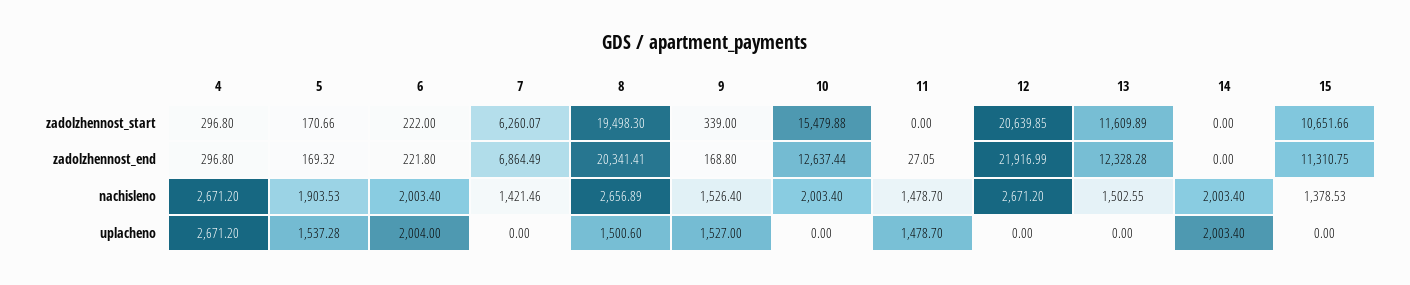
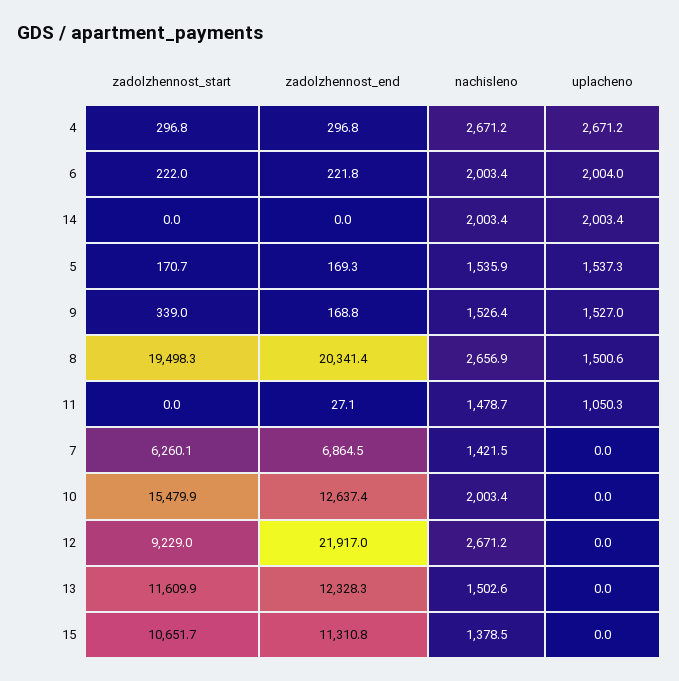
12, zadolzhennost_start: 20639.85 -> 9229
5, nachisleno: 1903.53 -> 1535.9
11, uplacheno: 1478.7 -> 1050.3

